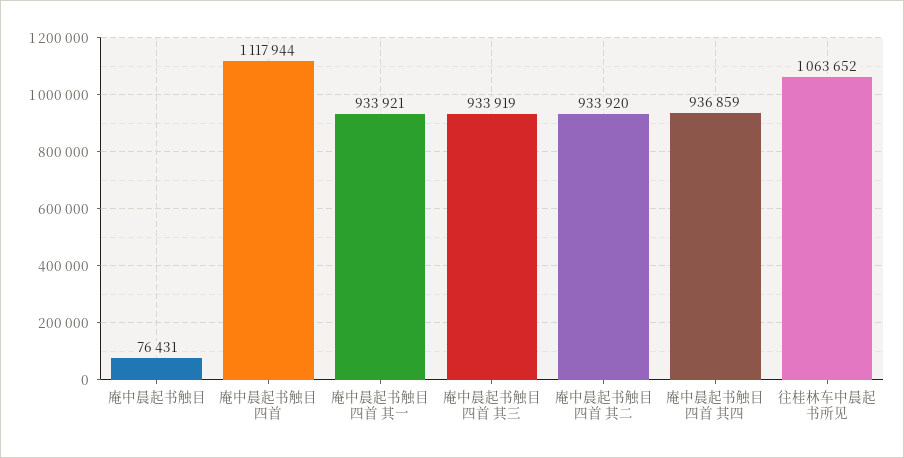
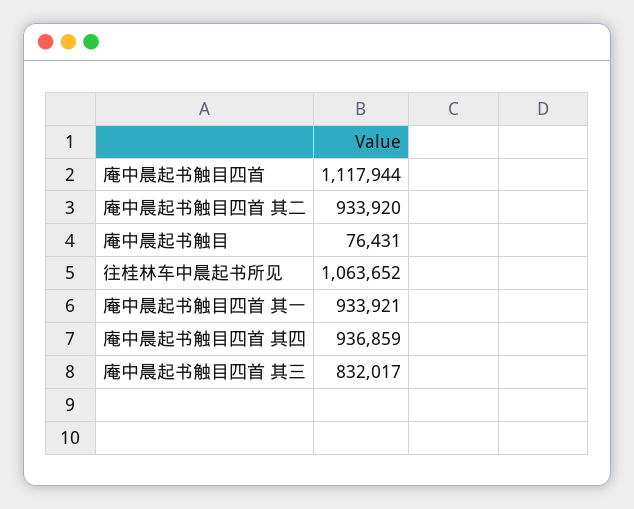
庵中晨起书触目四首 其三: 933919 -> 832017

